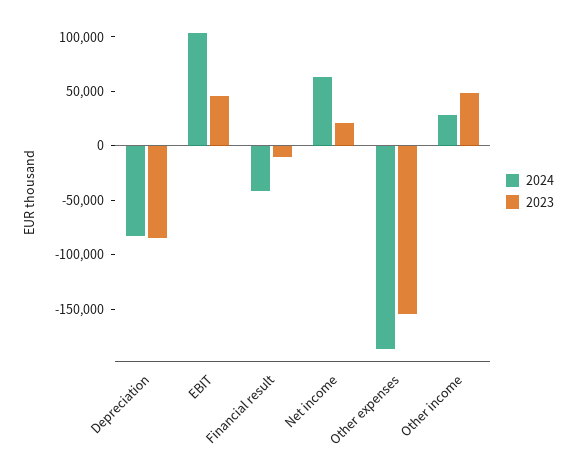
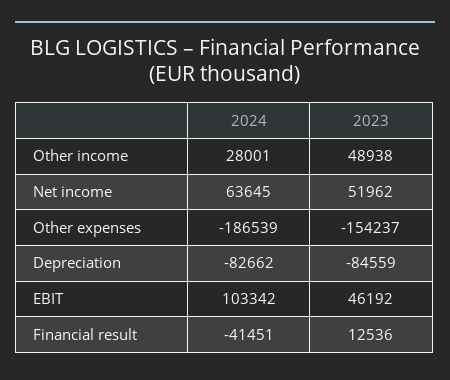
2023, Financial result: -10000 -> 12536
2023, Net income: 20000 -> 51962

